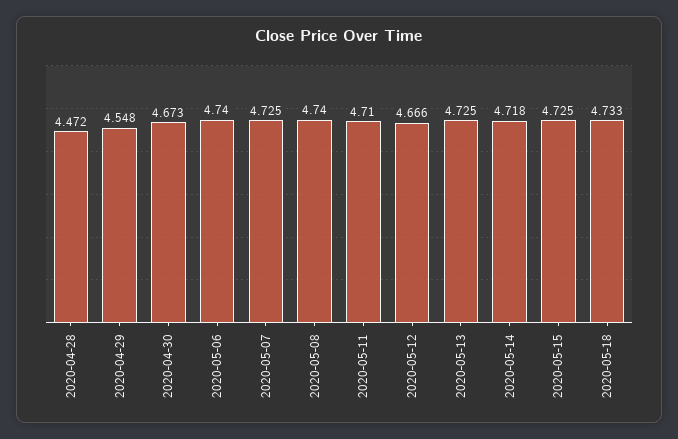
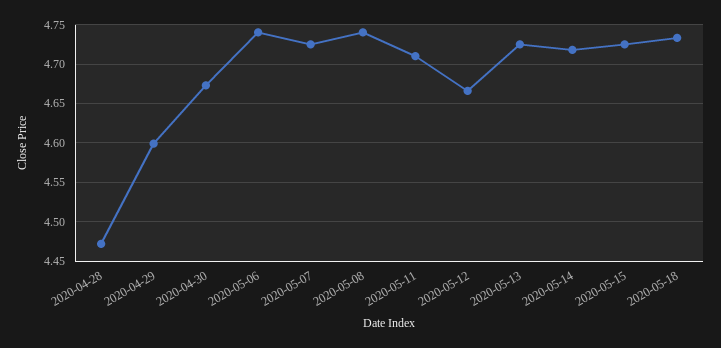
2020-04-29: 4.548 -> 4.6

